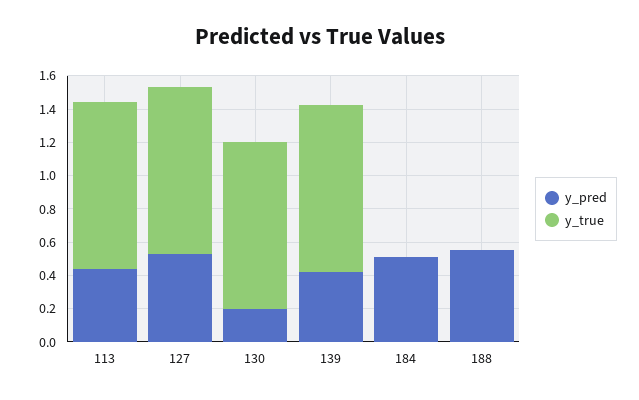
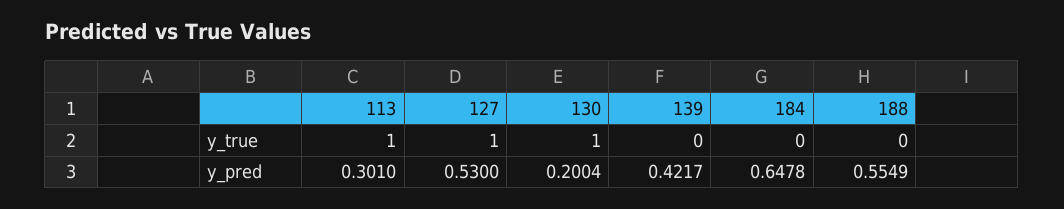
y_pred, 113: 0.45 -> 0.301
y_true, 139: 1 -> 0
y_pred, 184: 0.5 -> 0.6478

